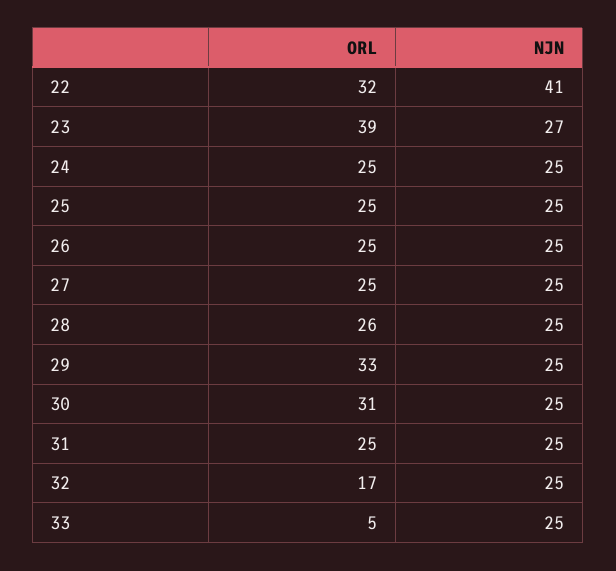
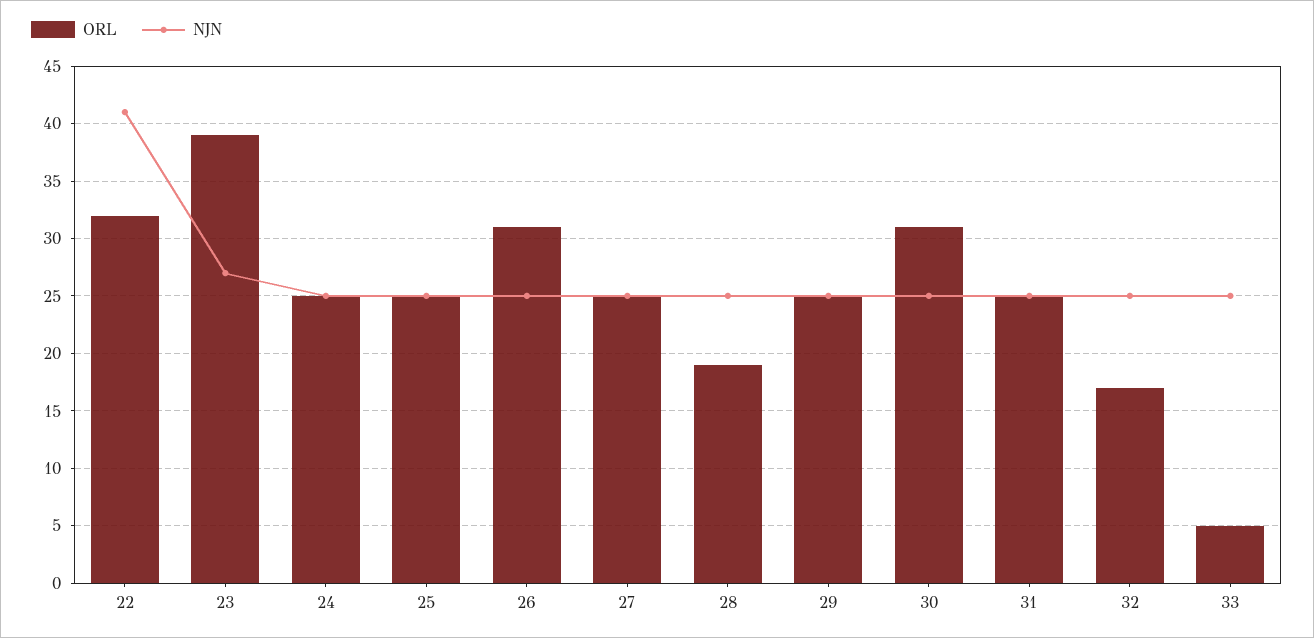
ORL, 26: 25 -> 31
ORL, 28: 26 -> 19
ORL, 29: 33 -> 25

